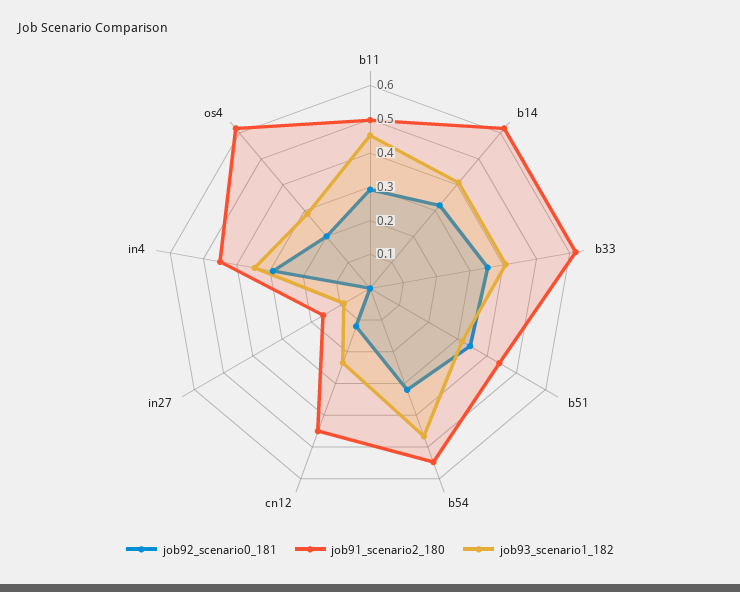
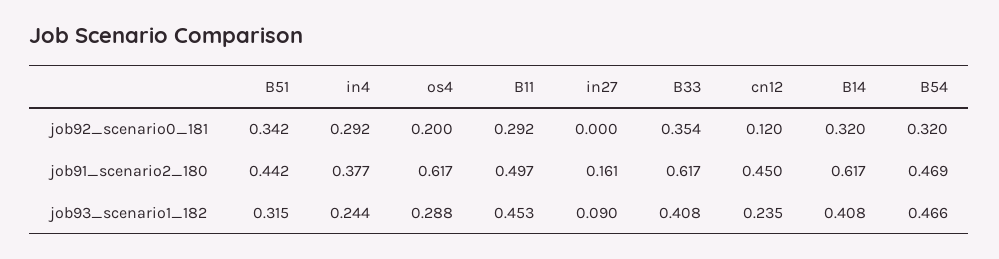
job91_scenario2_180, b54: 0.55 -> 0.469
job91_scenario2_180, in4: 0.45 -> 0.377
job93_scenario1_182, in4: 0.35 -> 0.244

